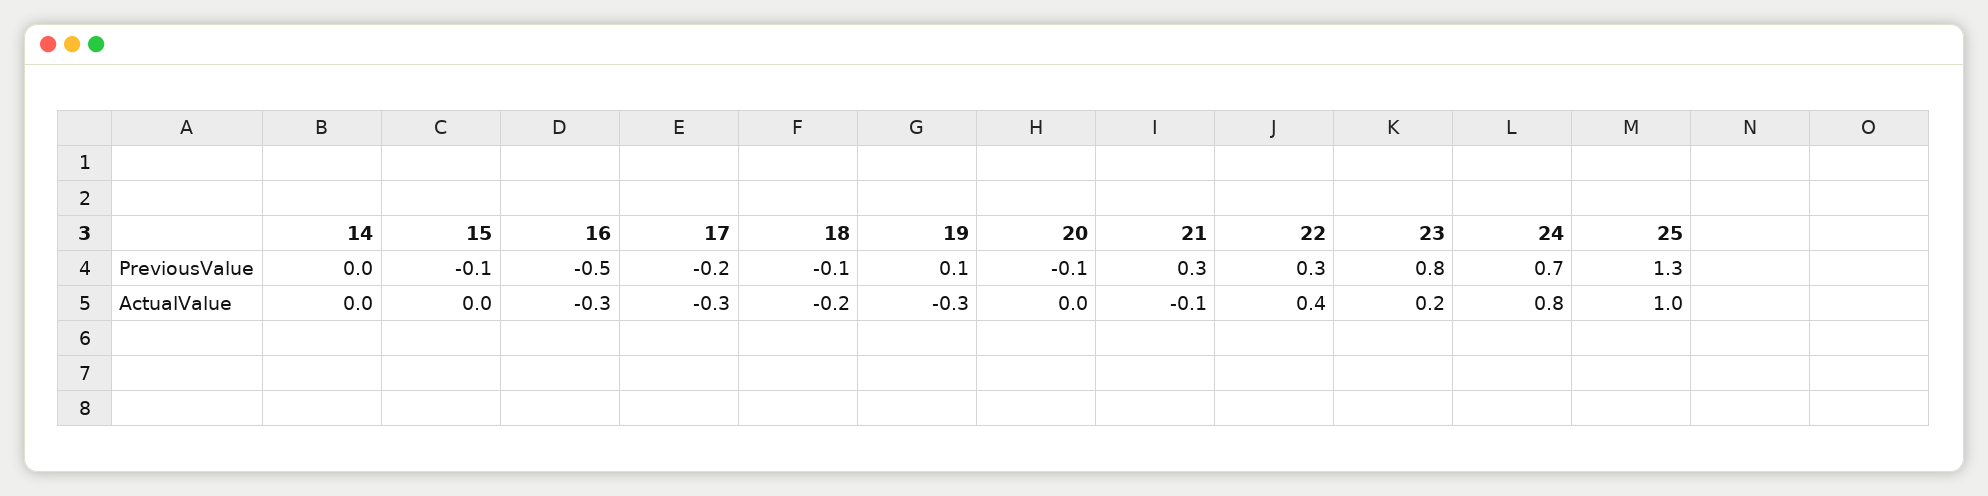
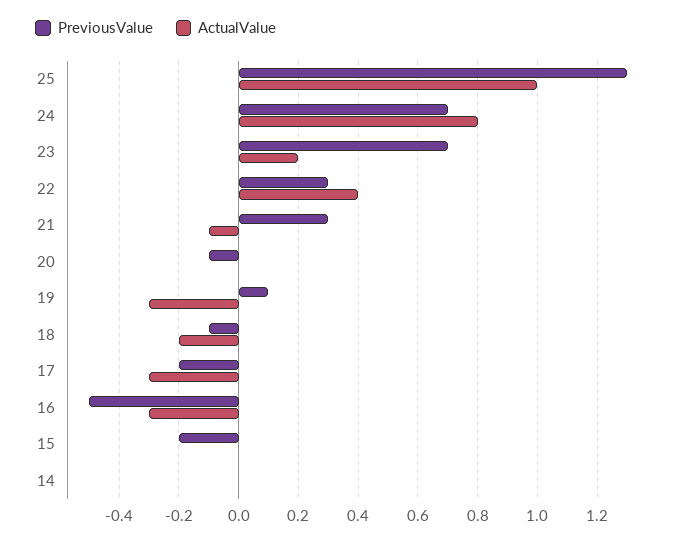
PreviousValue, 15: -0.1 -> -0.2
PreviousValue, 23: 0.8 -> 0.7

